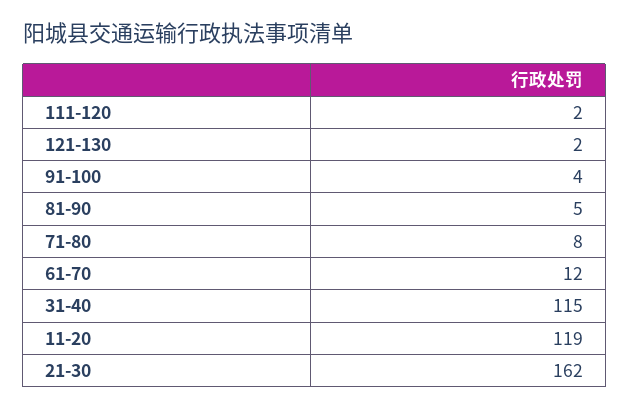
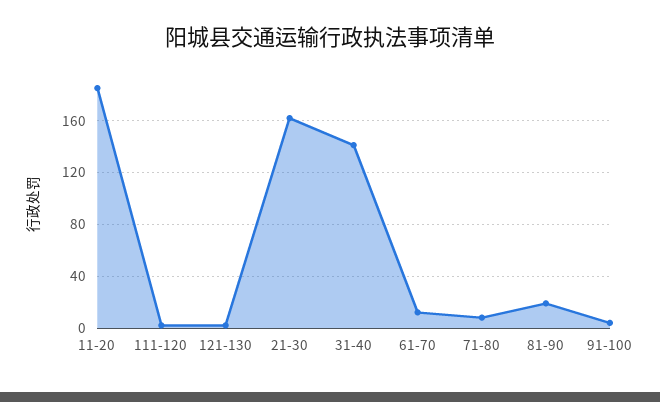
81-90: 5 -> 20
31-40: 115 -> 140
11-20: 119 -> 185

